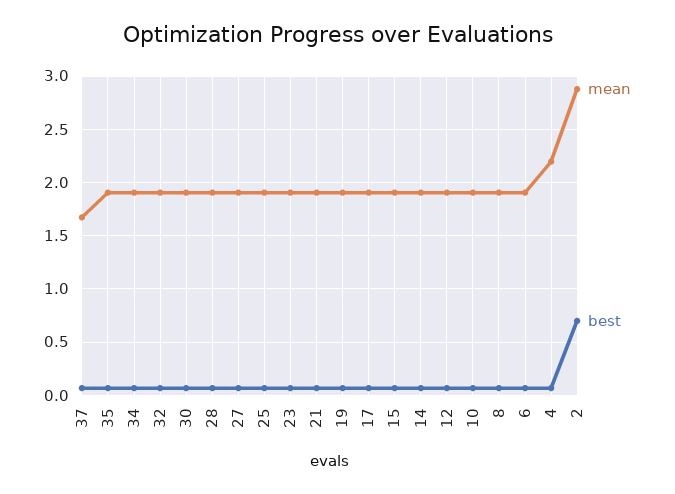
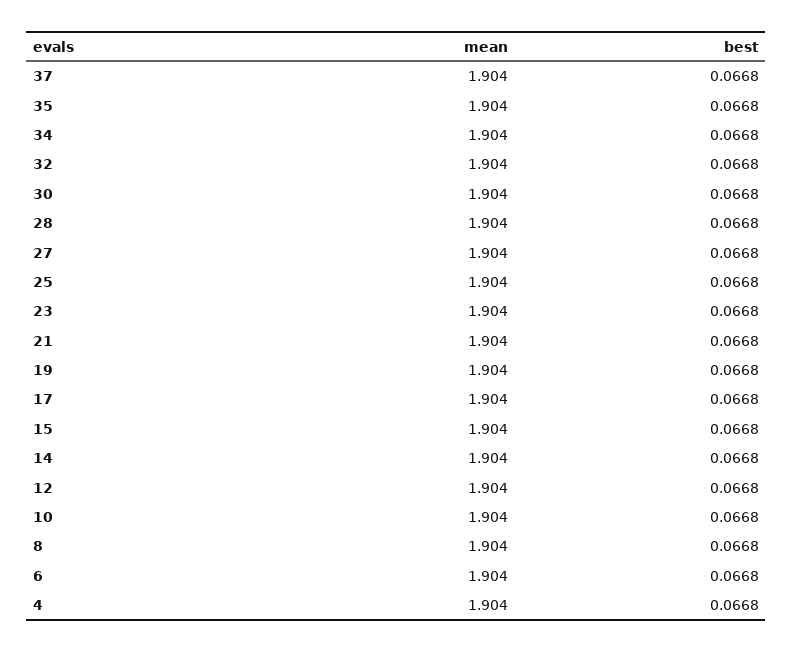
mean, 37: 1.7 -> 1.904
mean, 4: 2.2 -> 1.904
mean, 2: 2.9 -> none
best, 2: 0.7 -> none

